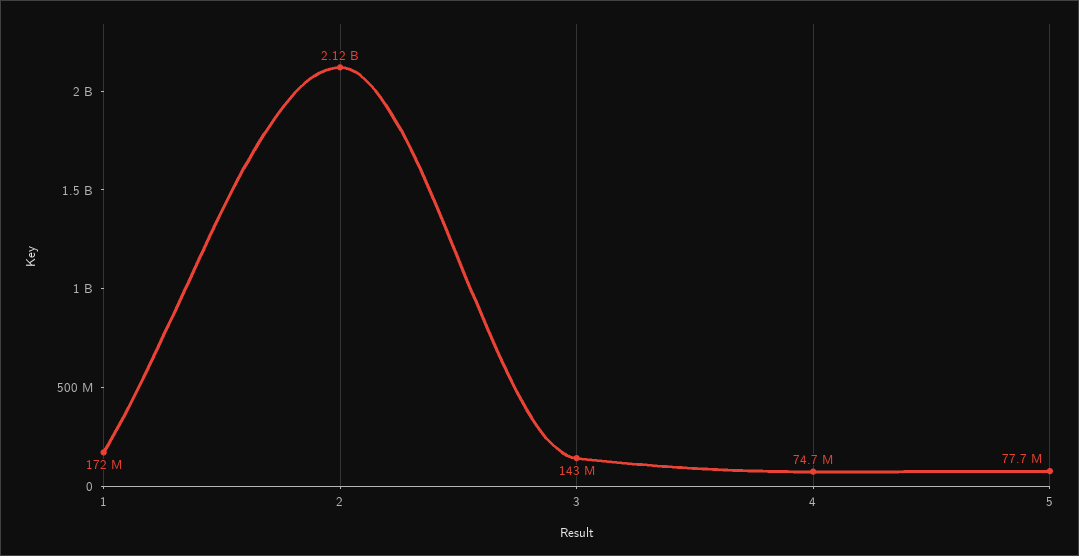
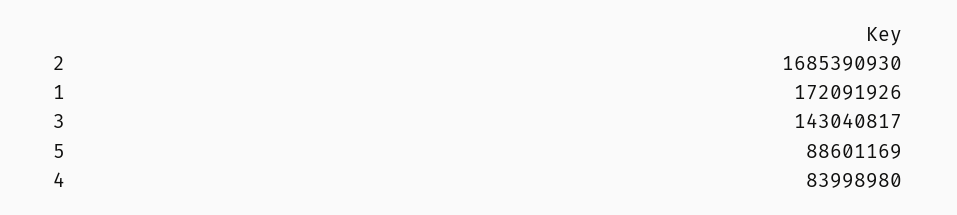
2: 2120000000 -> 1685390930
4: 74700000 -> 83998980
5: 77700000 -> 88601169

